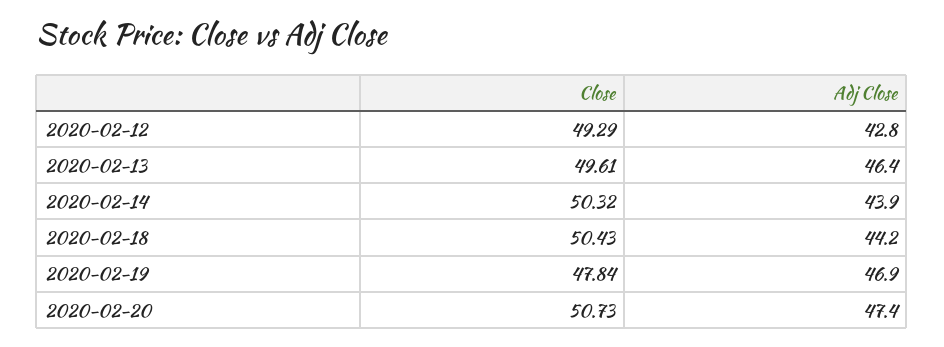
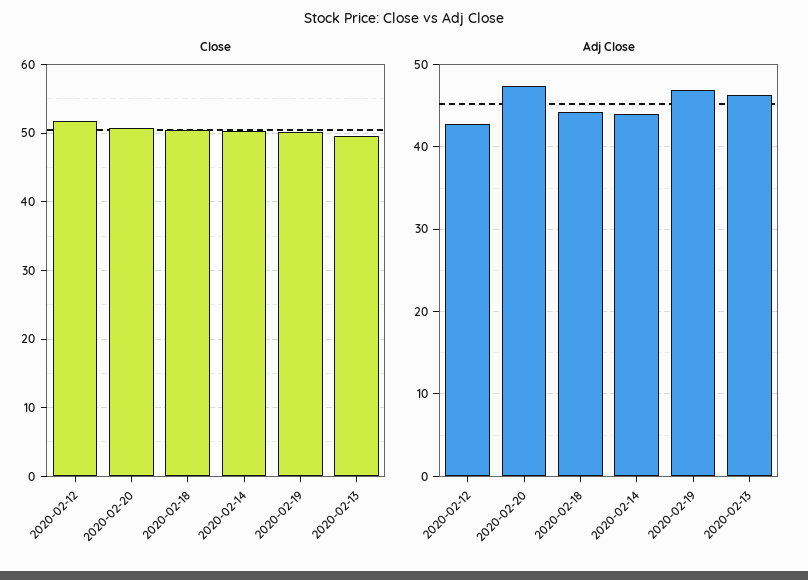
Close, 2020-02-12: 49.29 -> 52
Close, 2020-02-19: 47.84 -> 50

